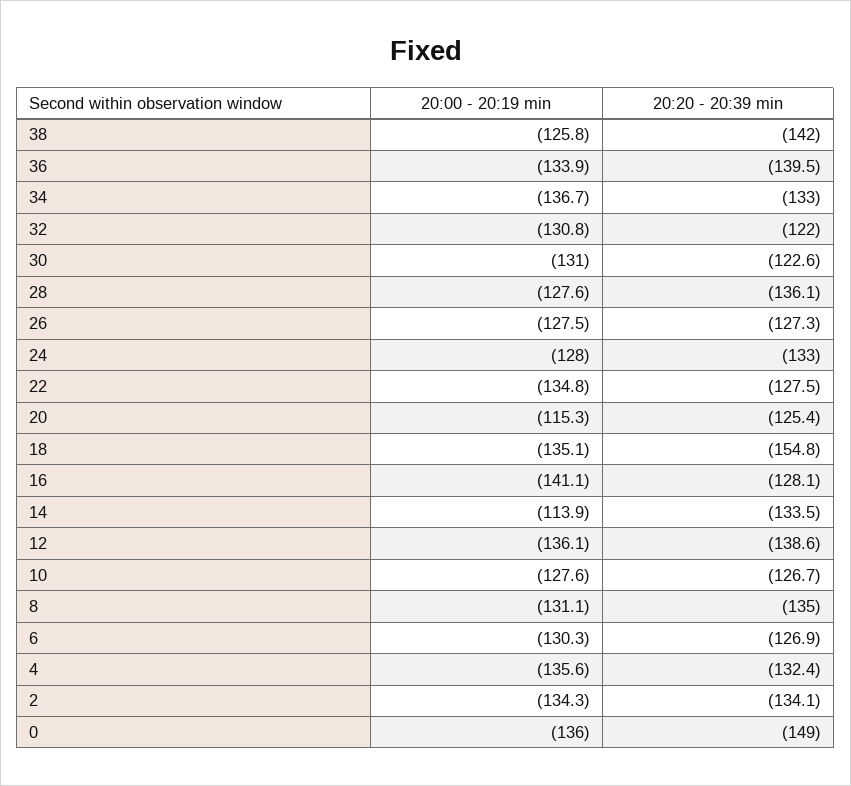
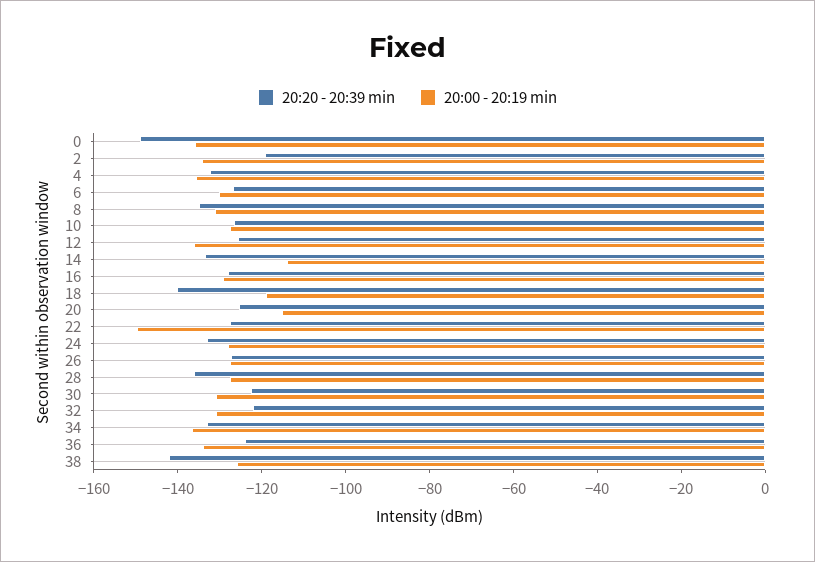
20:20 - 20:39 min, 36: -139.5 -> -125
20:00 - 20:19 min, 22: -134.8 -> -150
20:00 - 20:19 min, 18: -135.1 -> -120
20:20 - 20:39 min, 18: -154.8 -> -140
20:00 - 20:19 min, 16: -141.1 -> -130
20:20 - 20:39 min, 12: -138.6 -> -125
20:20 - 20:39 min, 2: -134.1 -> -120

